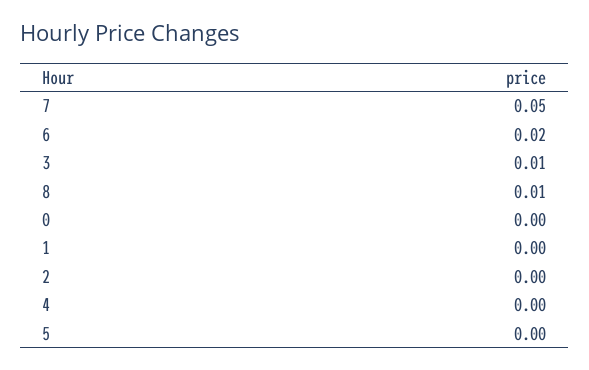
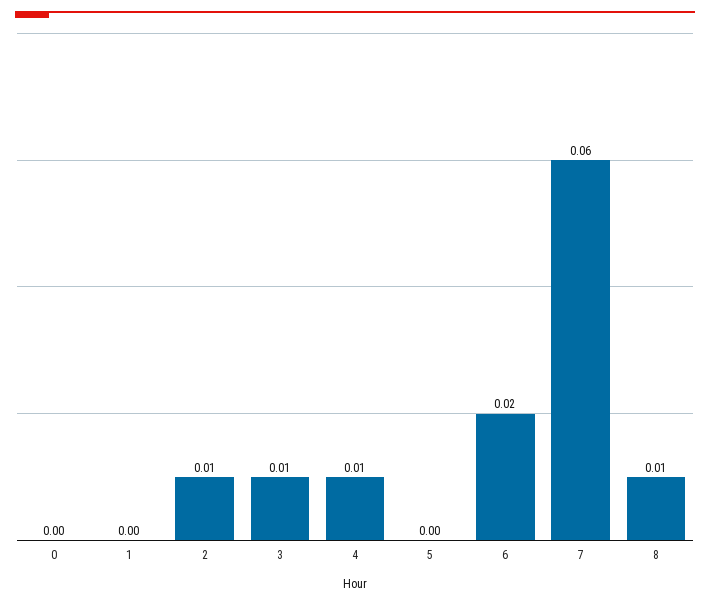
7: 0.05 -> 0.06
2: 0 -> 0.01
4: 0 -> 0.01

